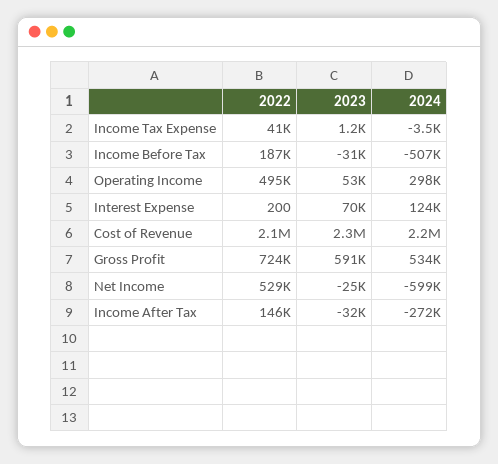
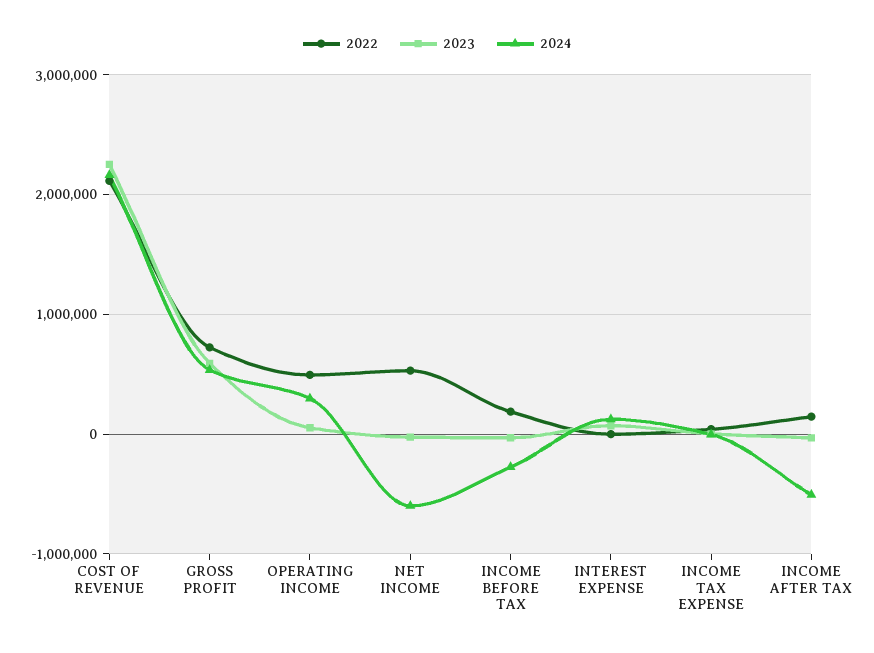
2024, Income Before Tax: -507000 -> -300000
2024, Income After Tax: -272000 -> -500000

